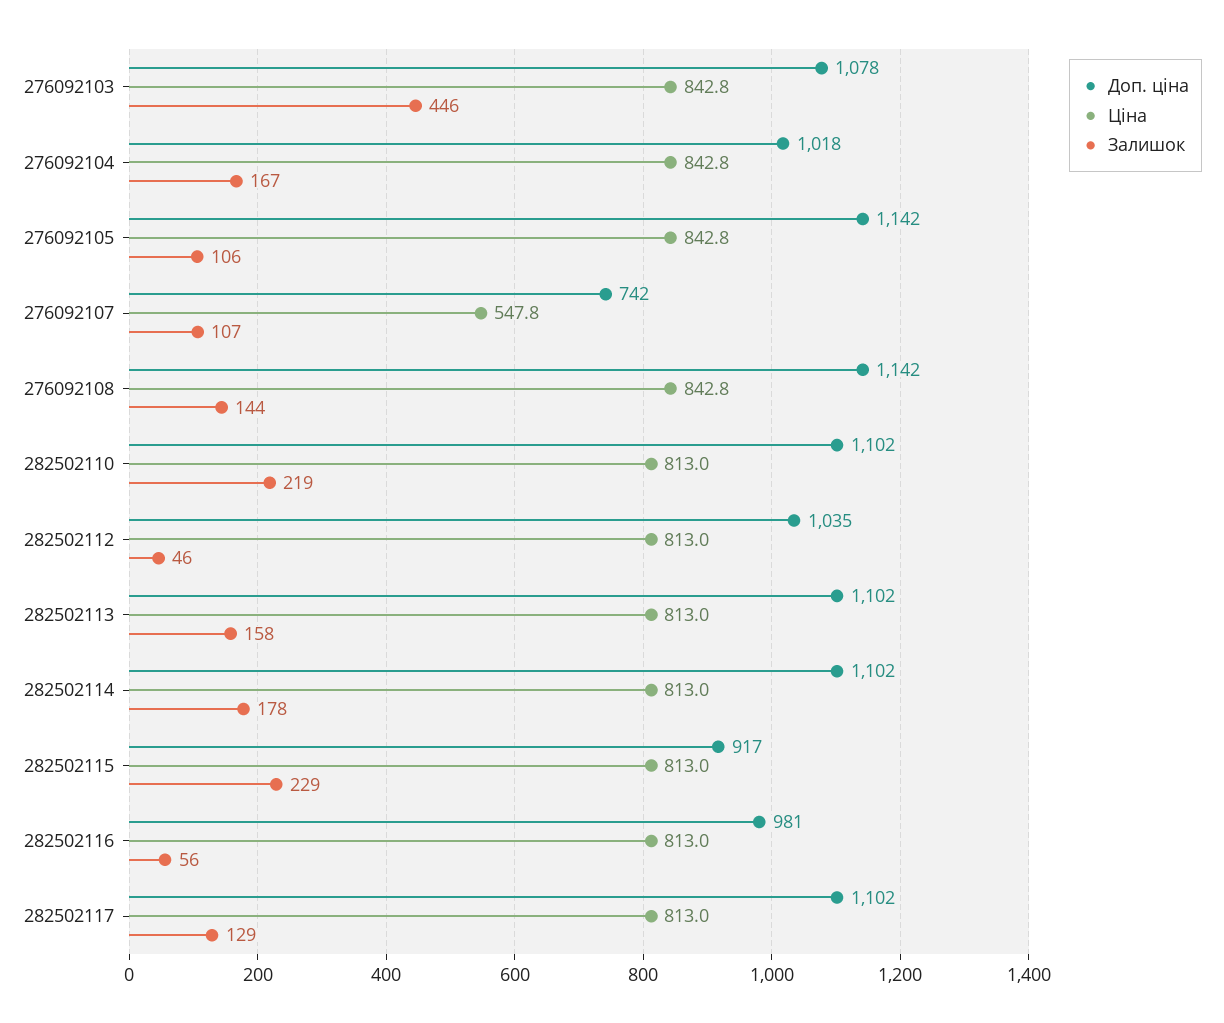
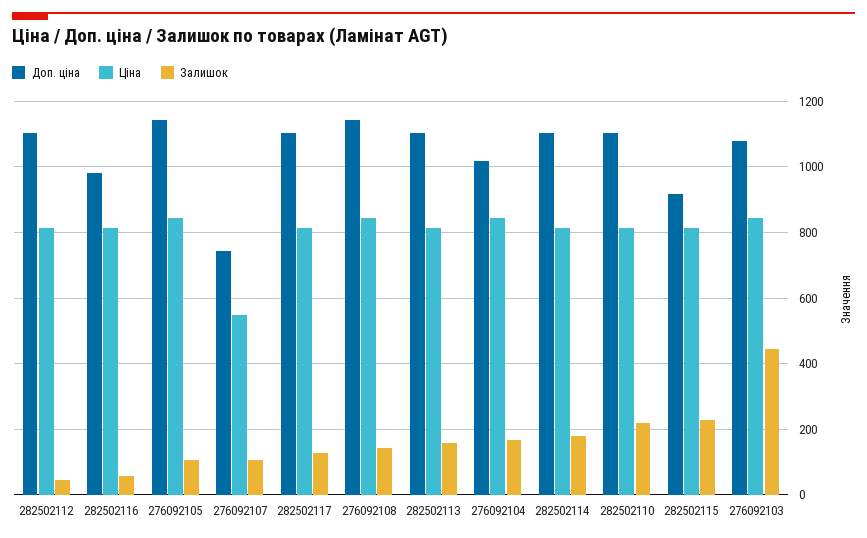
Доп. ціна, 282502112: 1035 -> 1100

